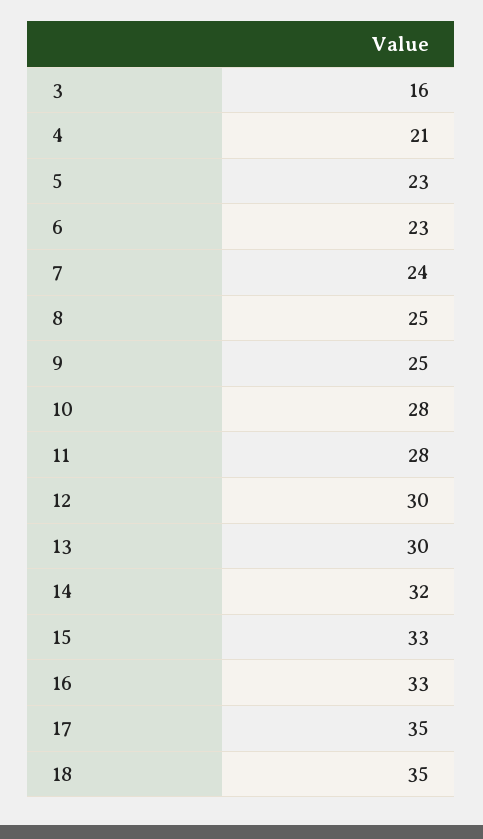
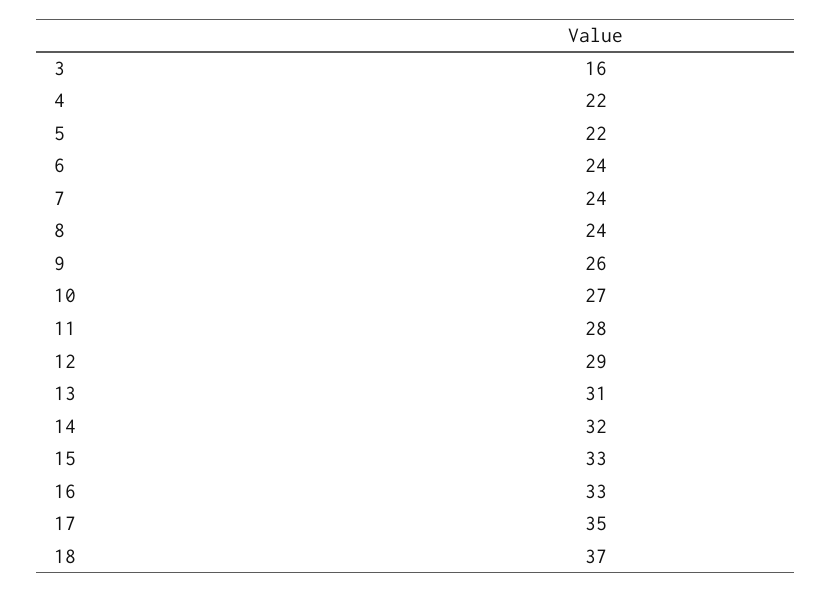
4: 21 -> 22
5: 23 -> 22
6: 23 -> 24
8: 25 -> 24
9: 25 -> 26
10: 28 -> 27
12: 30 -> 29
13: 30 -> 31
18: 35 -> 37

